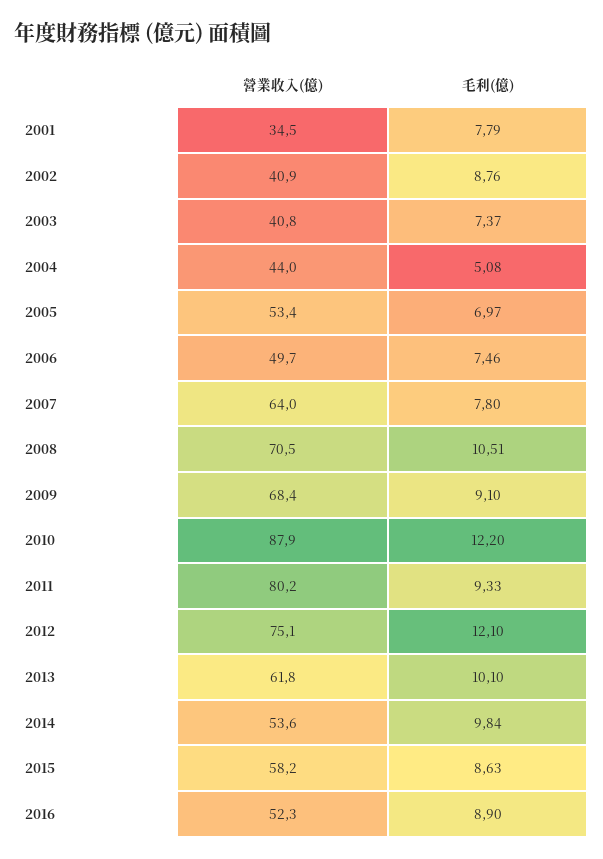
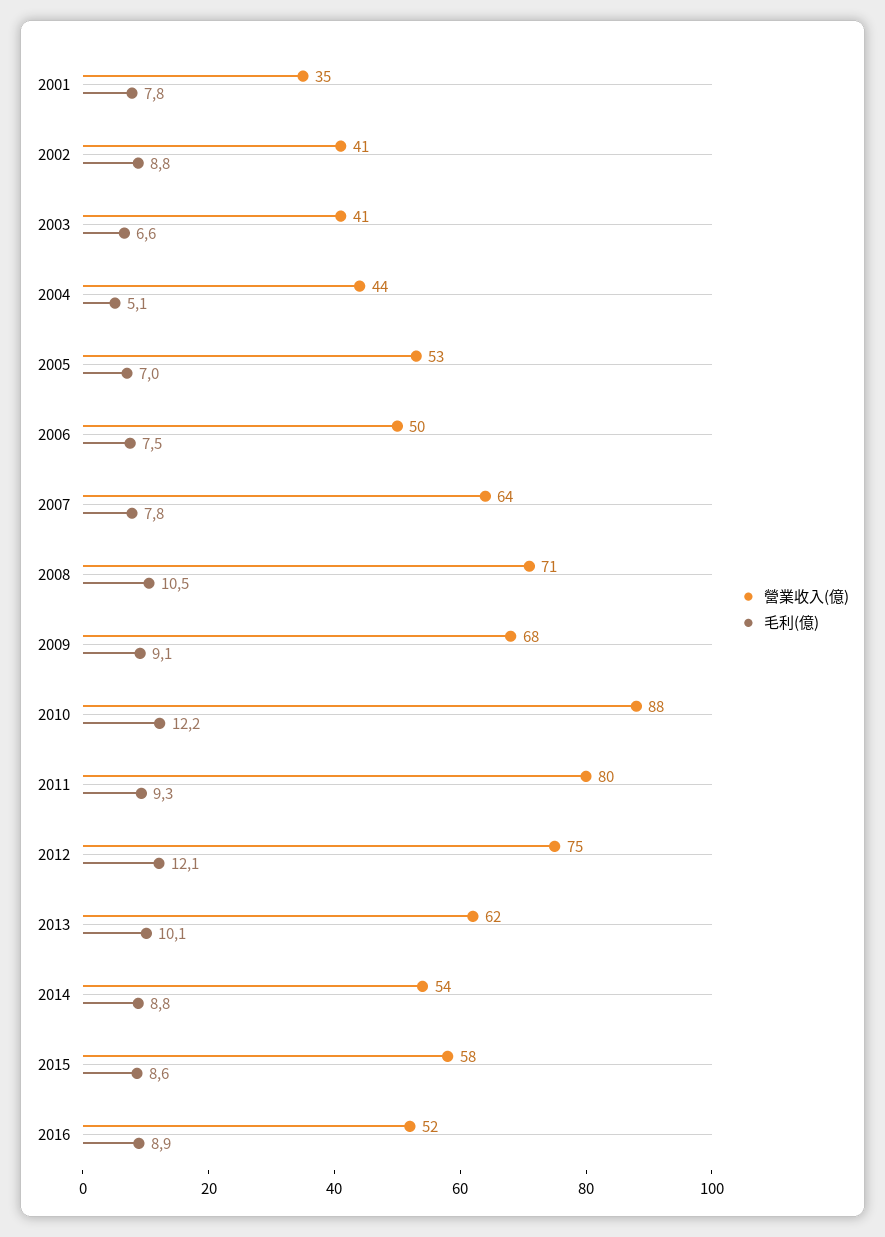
毛利(億), 2003: 7.37 -> 6.6
毛利(億), 2014: 9.84 -> 8.8

